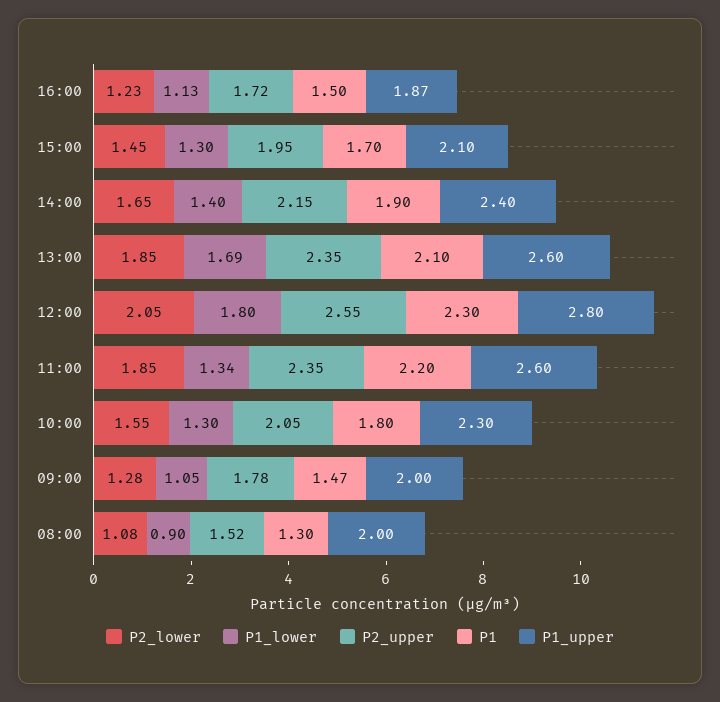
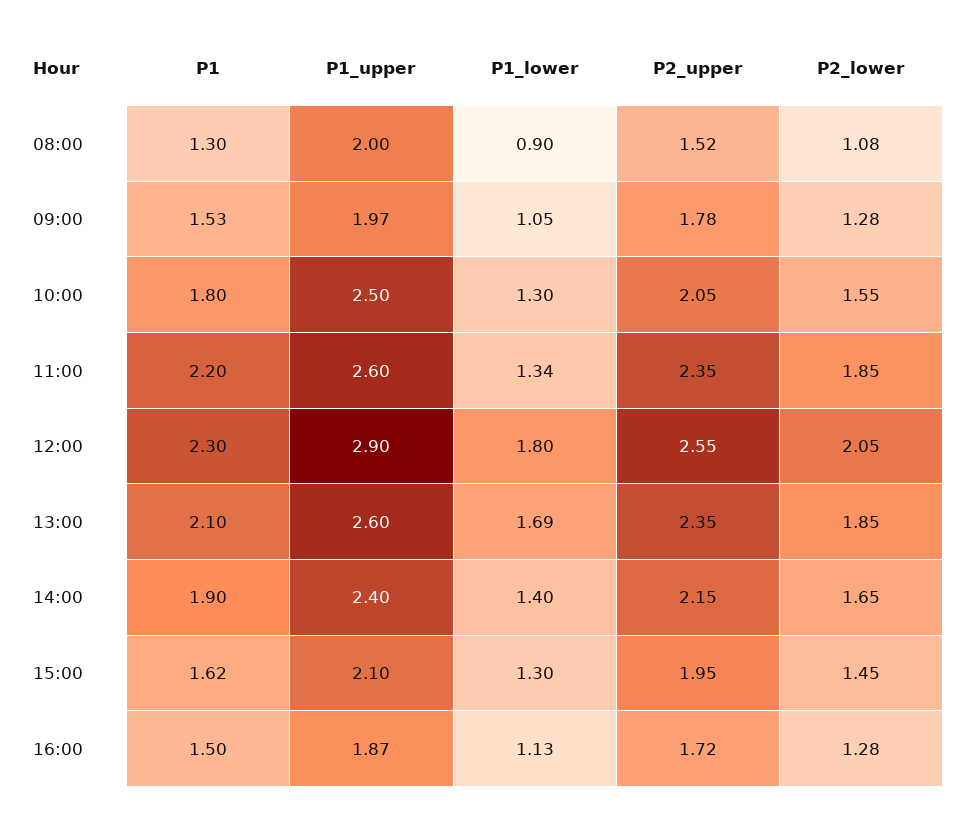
P2_lower, 16:00: 1.23 -> 1.28
P1, 15:00: 1.7 -> 1.62
P1_upper, 12:00: 2.8 -> 2.9
P1_upper, 10:00: 2.3 -> 2.5
P1, 09:00: 1.47 -> 1.53
P1_upper, 09:00: 2 -> 1.97

